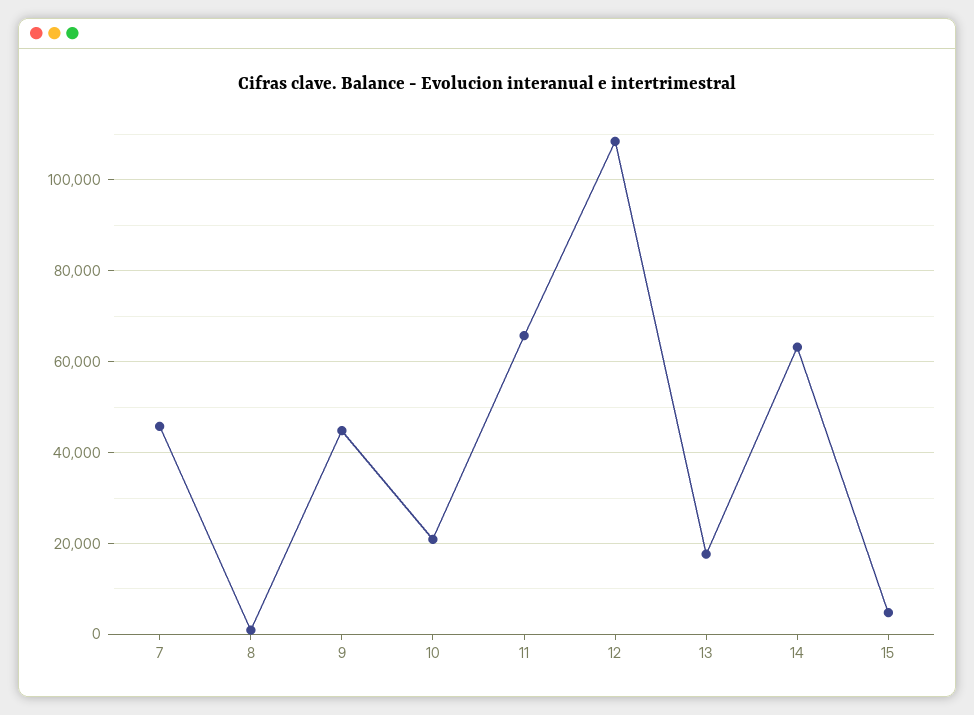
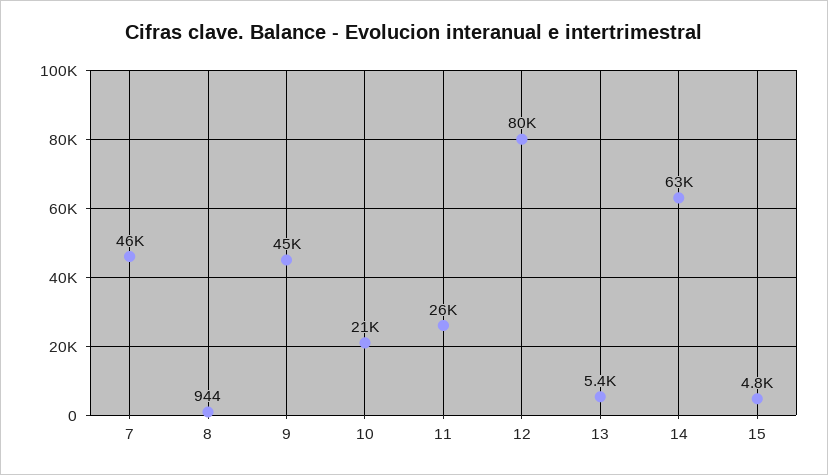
11: 66000 -> 26000
12: 108000 -> 80000
13: 18000 -> 5400

